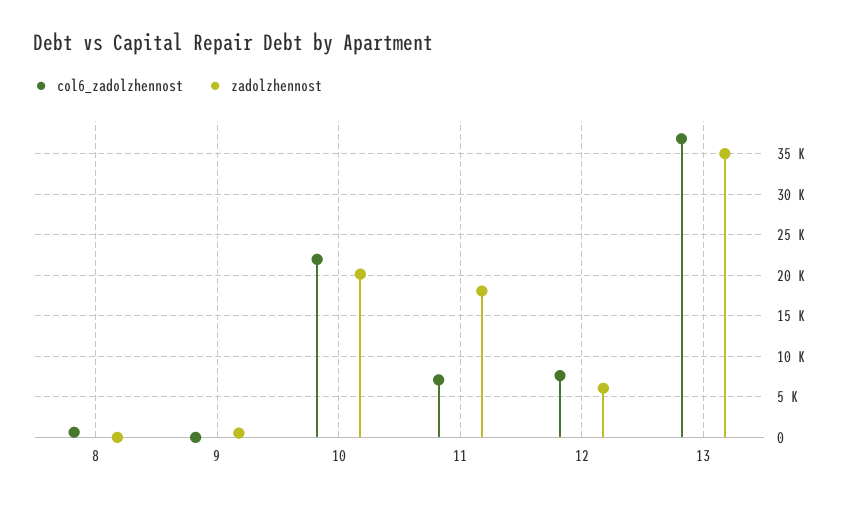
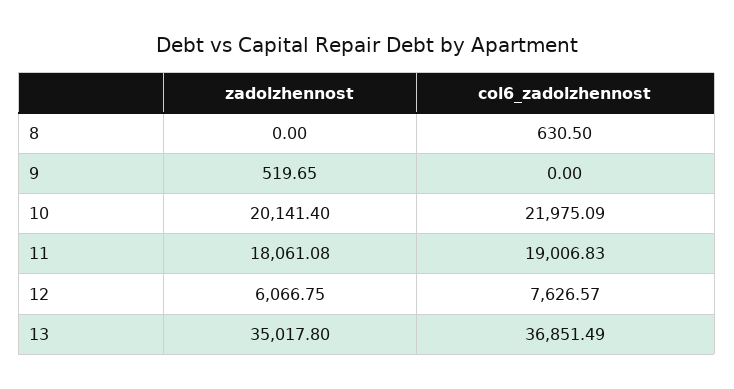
col6_zadolzhennost, 11: 7000 -> 19006.83

